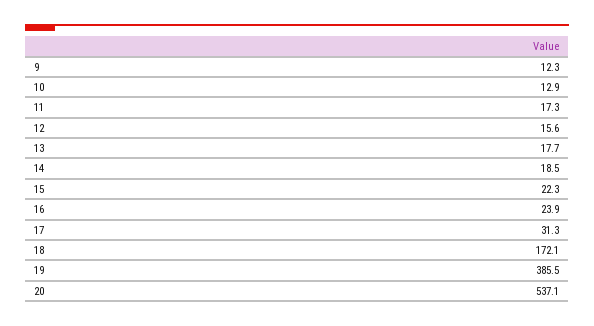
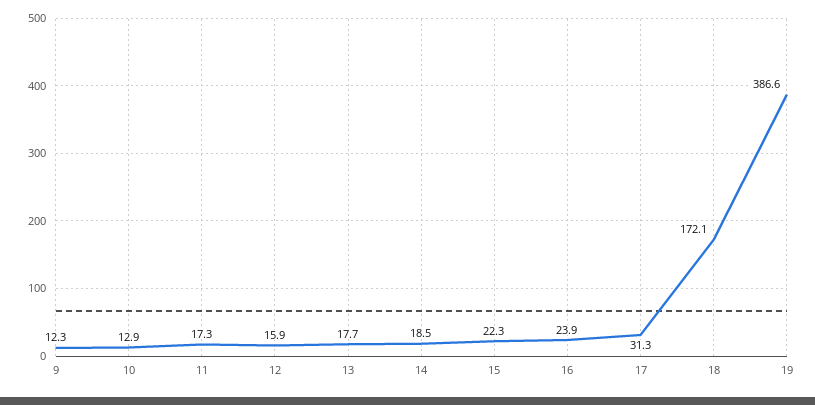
12: 15.6 -> 15.9
19: 385.5 -> 386.6
20: 537.1 -> none

